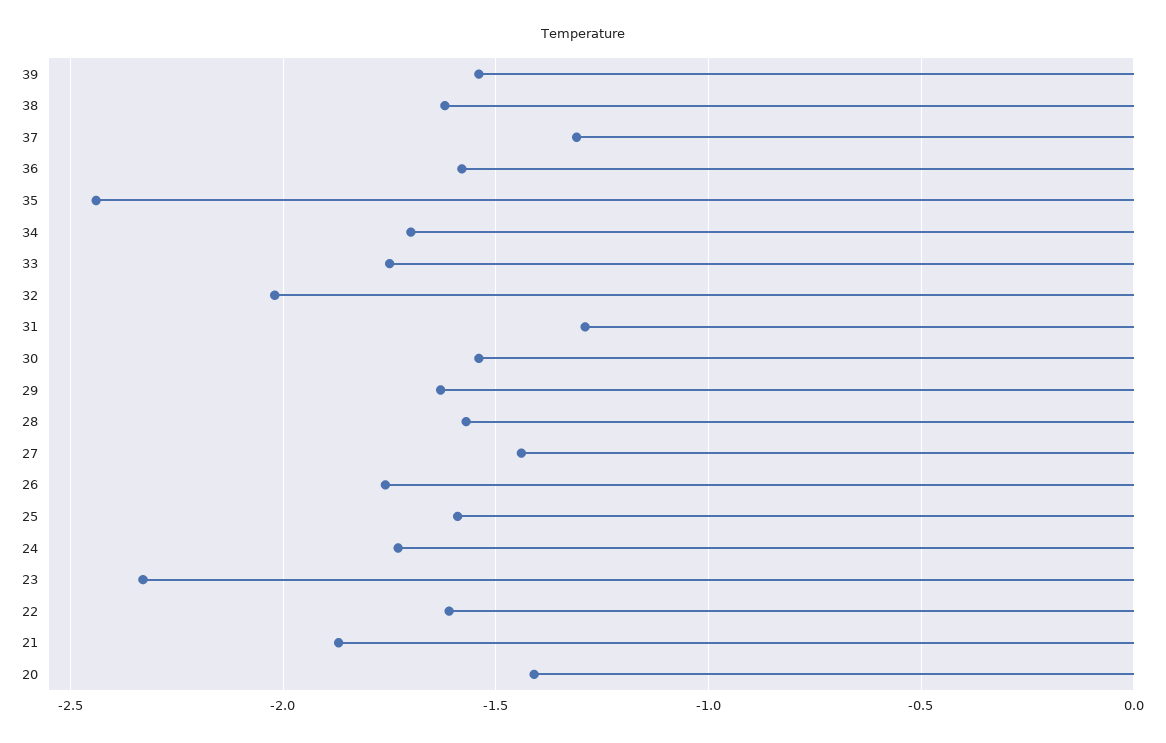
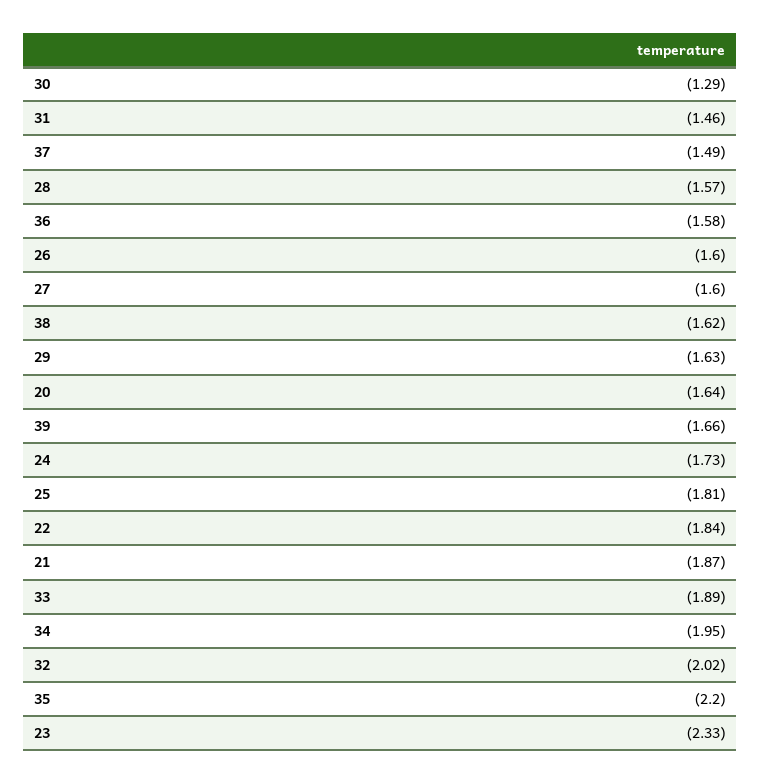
39: -1.55 -> -1.66
37: -1.3 -> -1.49
35: -2.45 -> -2.2
34: -1.7 -> -1.95
33: -1.75 -> -1.89
31: -1.3 -> -1.46
30: -1.55 -> -1.29
27: -1.45 -> -1.6
26: -1.75 -> -1.6
25: -1.6 -> -1.81
22: -1.6 -> -1.84
20: -1.4 -> -1.64

